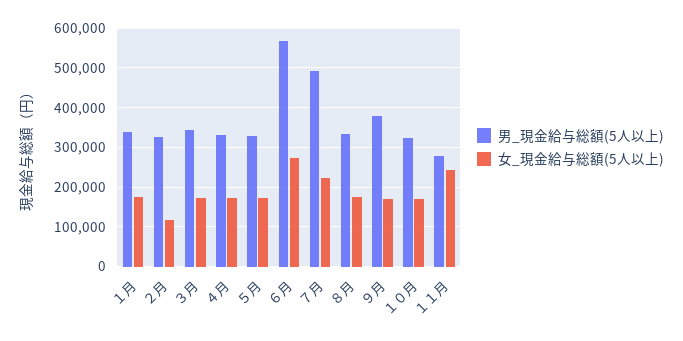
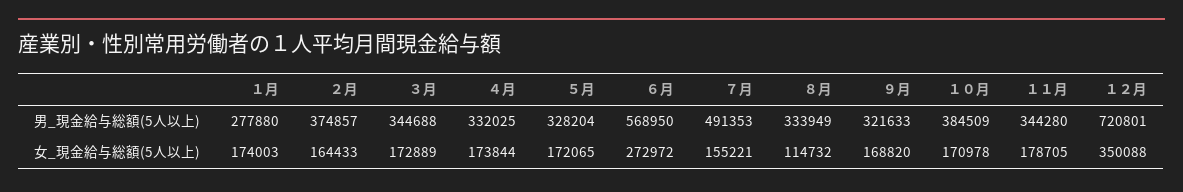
男_現金給与総額(5人以上), １月: 340000 -> 277880
男_現金給与総額(5人以上), ２月: 320000 -> 374857
女_現金給与総額(5人以上), ２月: 120000 -> 164433
女_現金給与総額(5人以上), ７月: 220000 -> 155221
女_現金給与総額(5人以上), ８月: 180000 -> 114732
男_現金給与総額(5人以上), ９月: 380000 -> 321633
男_現金給与総額(5人以上), １０月: 320000 -> 384509
男_現金給与総額(5人以上), １１月: 280000 -> 344280
女_現金給与総額(5人以上), １１月: 240000 -> 178705
男_現金給与総額(5人以上), １２月: none -> 720801
女_現金給与総額(5人以上), １２月: none -> 350088

